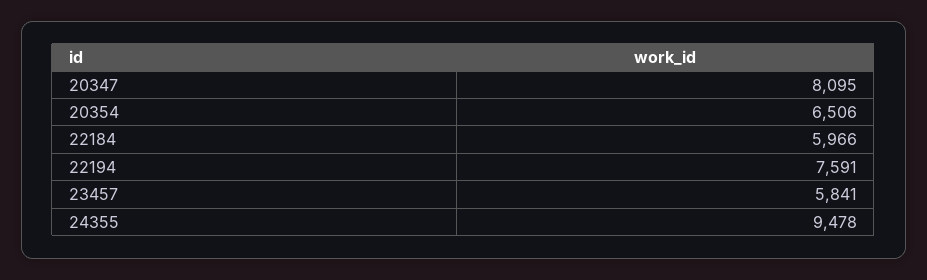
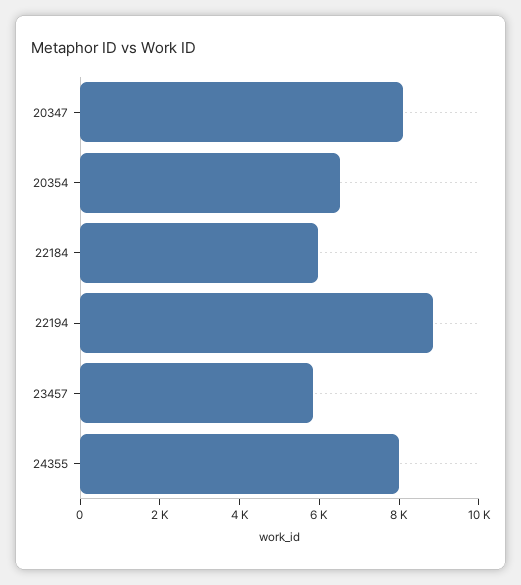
22194: 7591 -> 9000
24355: 9478 -> 8000

